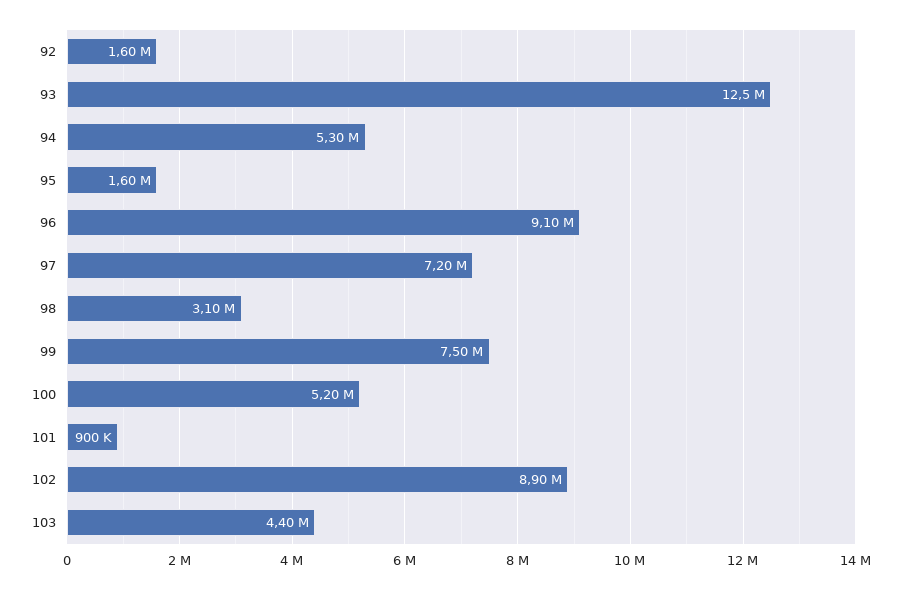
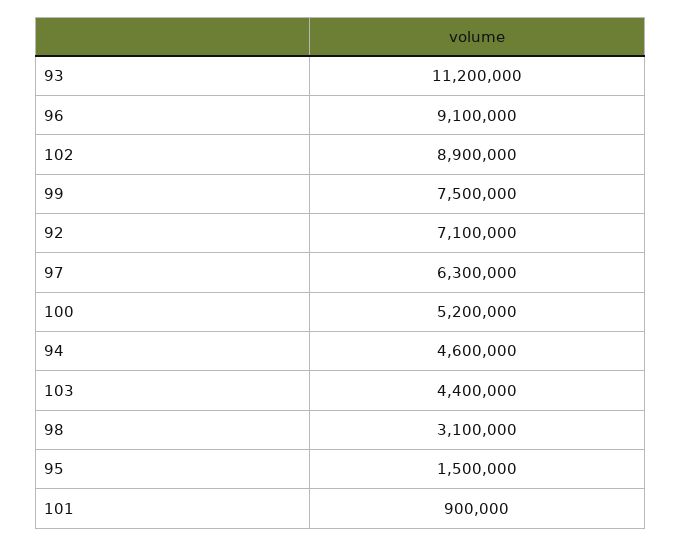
92: 1600000 -> 7100000
93: 12500000 -> 11200000
94: 5300000 -> 4600000
95: 1600000 -> 1500000
97: 7200000 -> 6300000

